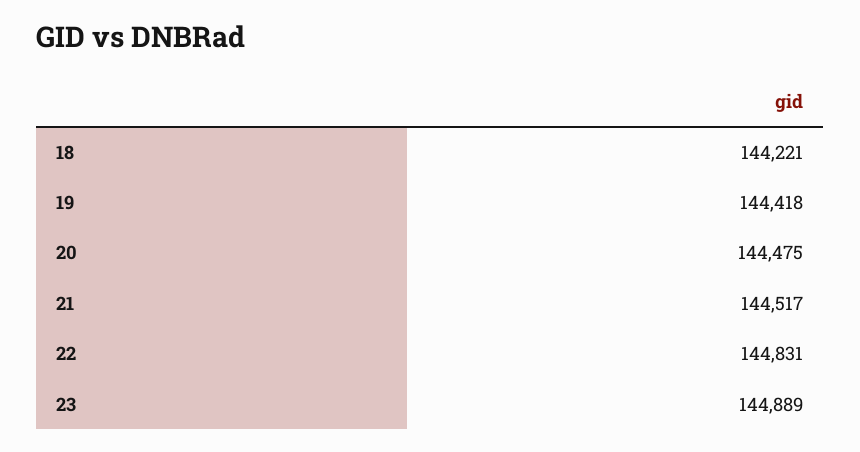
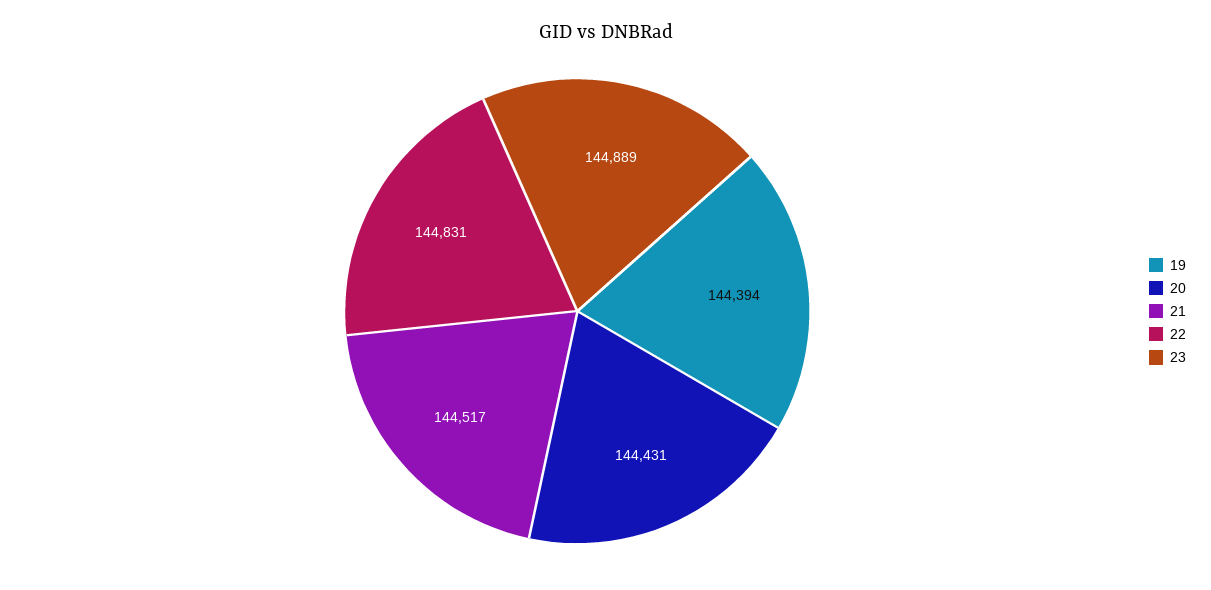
18: 144221 -> none
19: 144418 -> 144394
20: 144475 -> 144431

